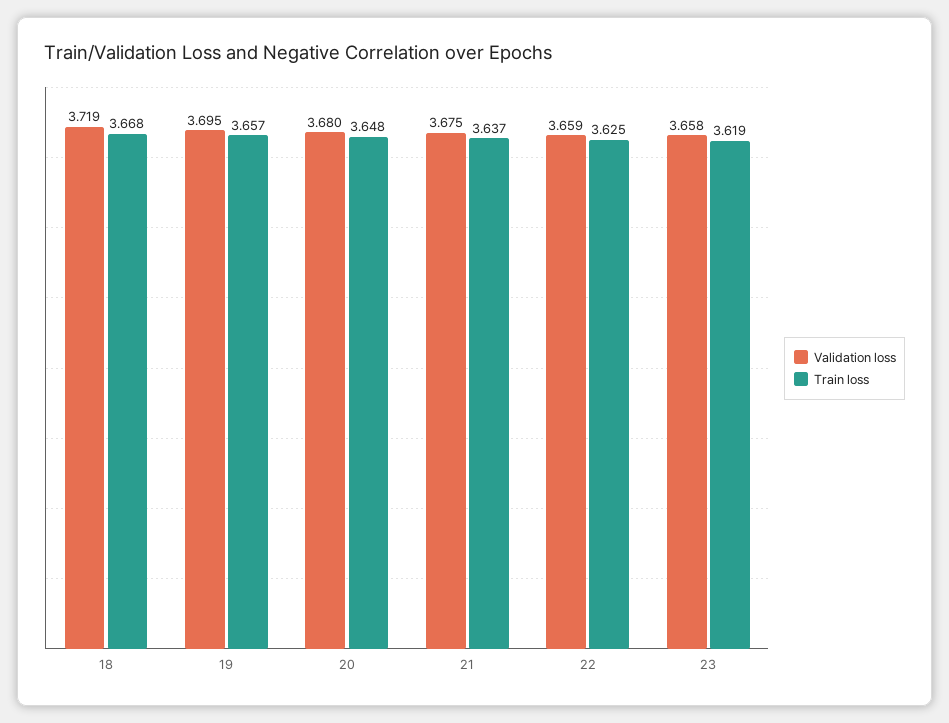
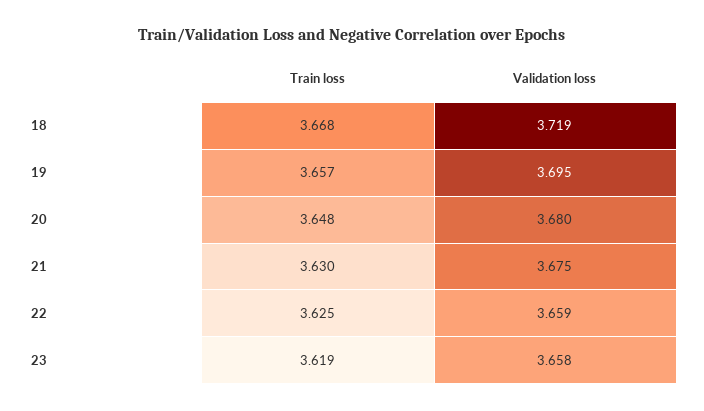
Train loss, 21: 3.637 -> 3.63

